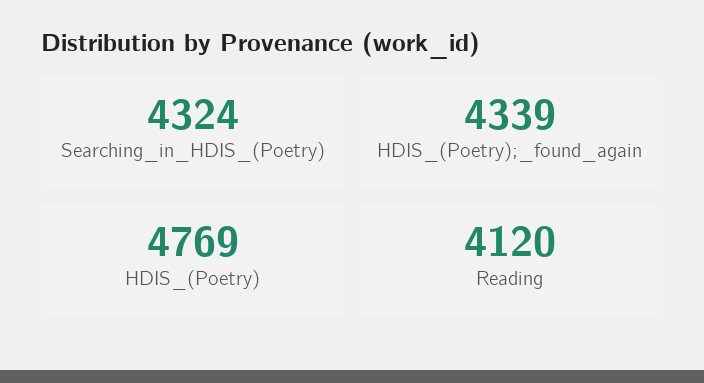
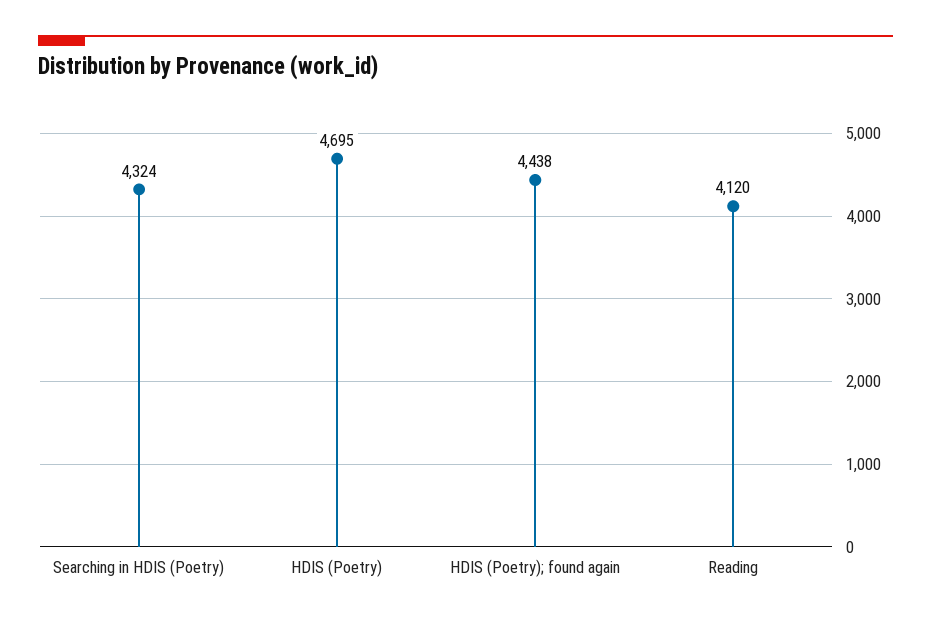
HDIS_(Poetry);_found_again: 4339 -> 4438
HDIS_(Poetry): 4769 -> 4695

